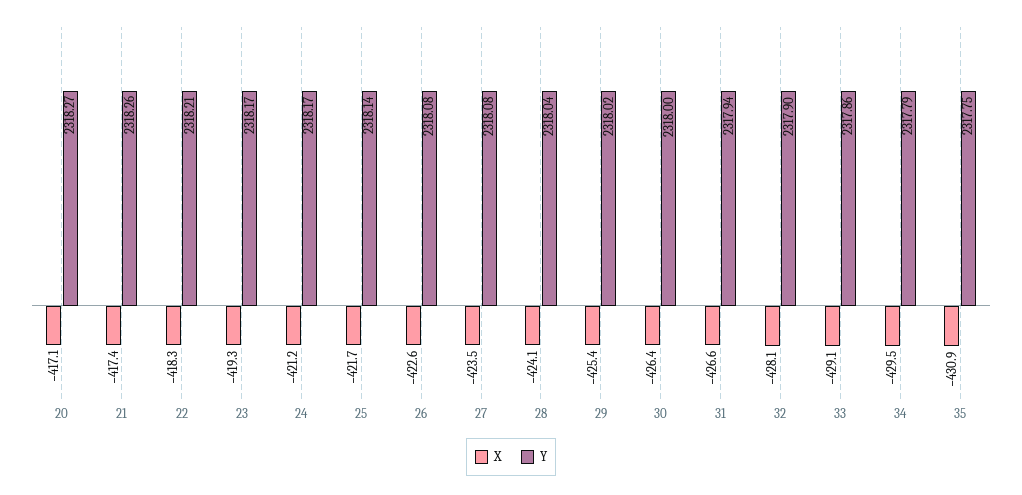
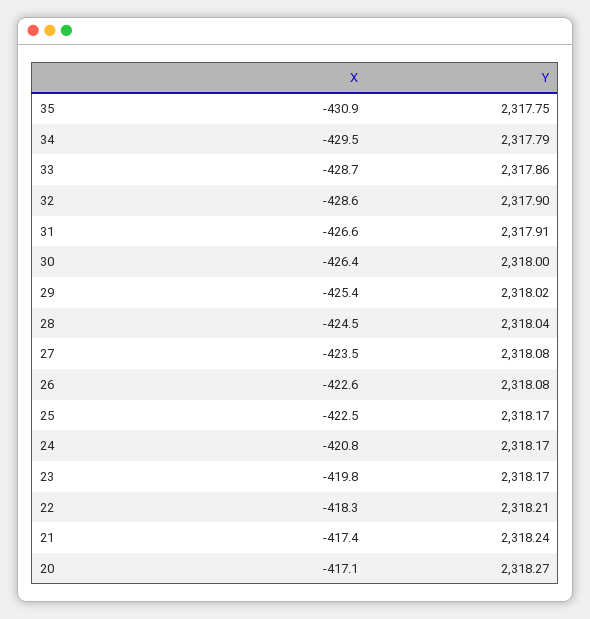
Y, 21: 2318.26 -> 2318.24
X, 23: -419.3 -> -419.8
X, 24: -421.2 -> -420.8
X, 25: -421.7 -> -422.5
Y, 25: 2318.14 -> 2318.17
X, 28: -424.1 -> -424.5
Y, 31: 2317.94 -> 2317.91
X, 32: -428.1 -> -428.6
X, 33: -429.1 -> -428.7

